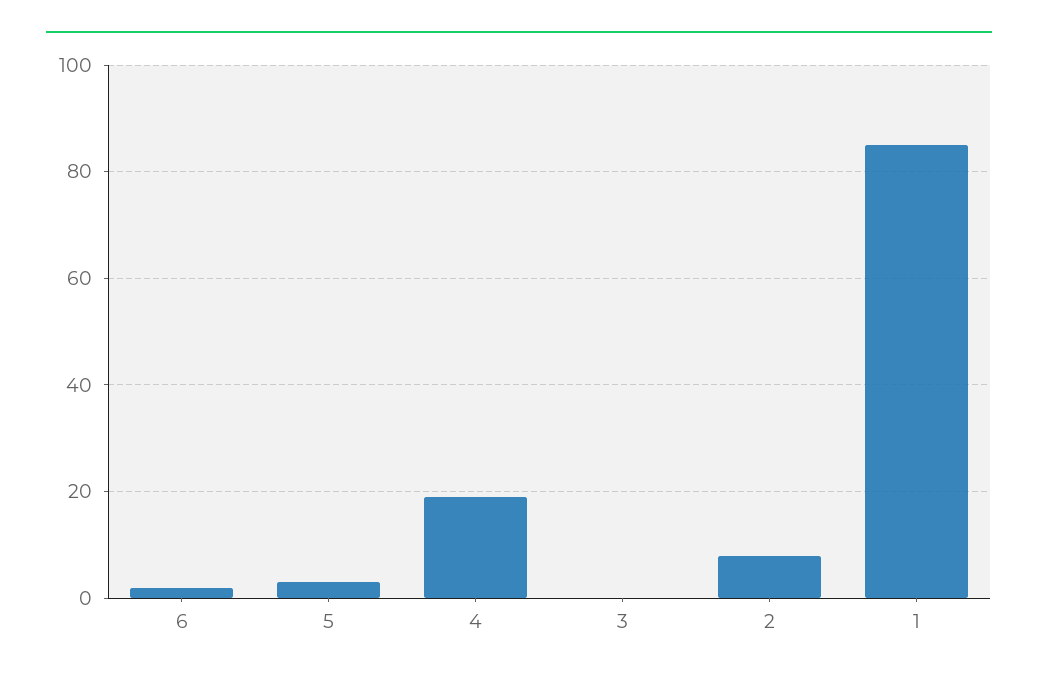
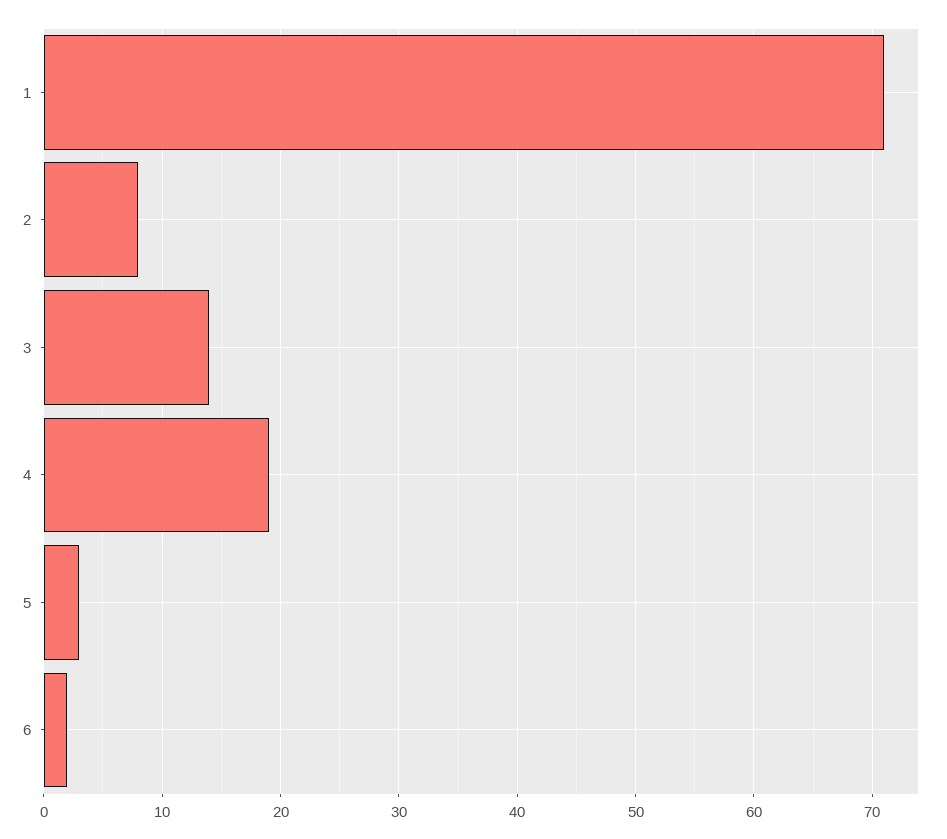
3: 0 -> 14
1: 85 -> 71

